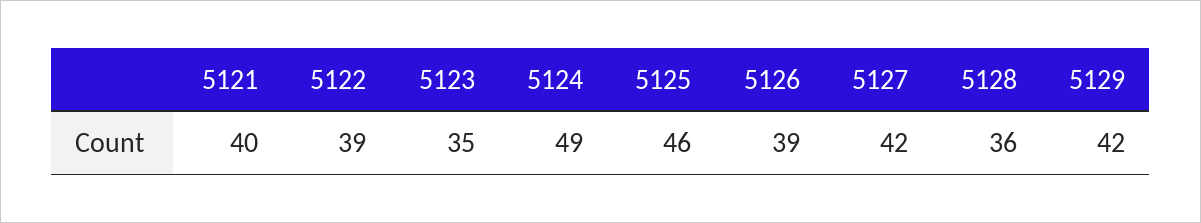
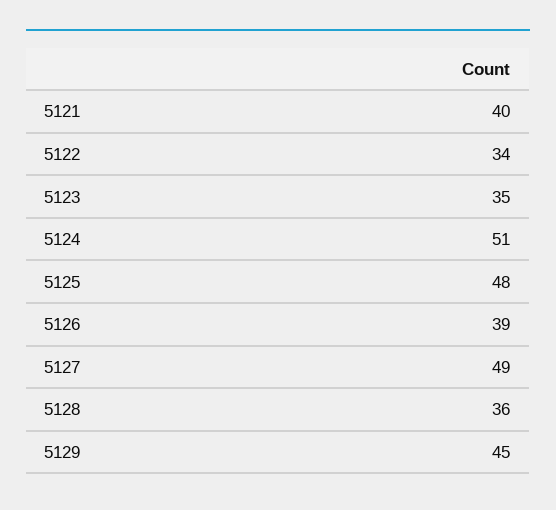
5122: 39 -> 34
5124: 49 -> 51
5125: 46 -> 48
5127: 42 -> 49
5129: 42 -> 45

